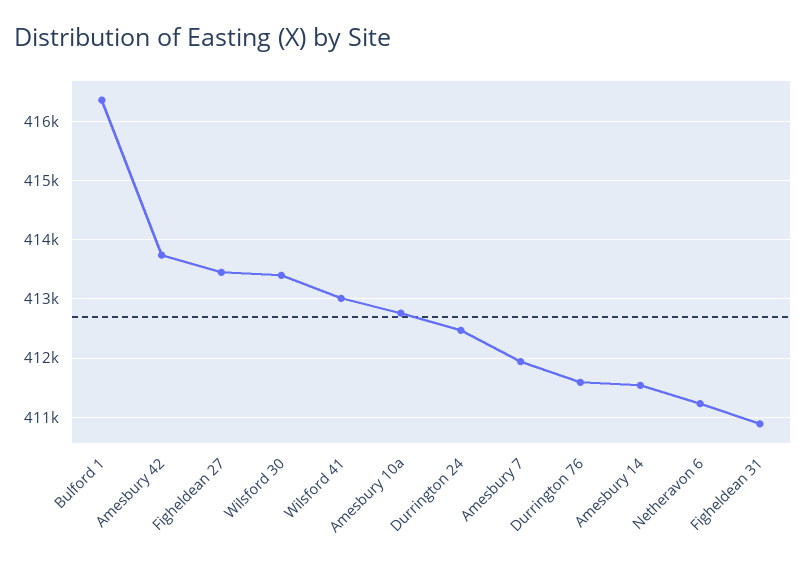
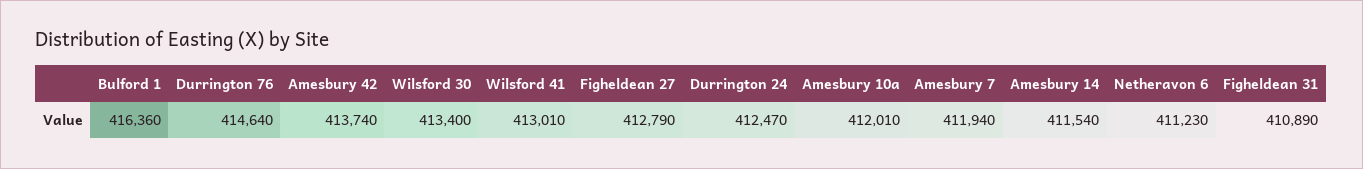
Figheldean 27: 413400 -> 412790
Amesbury 10a: 412800 -> 412010
Durrington 76: 411600 -> 414640

